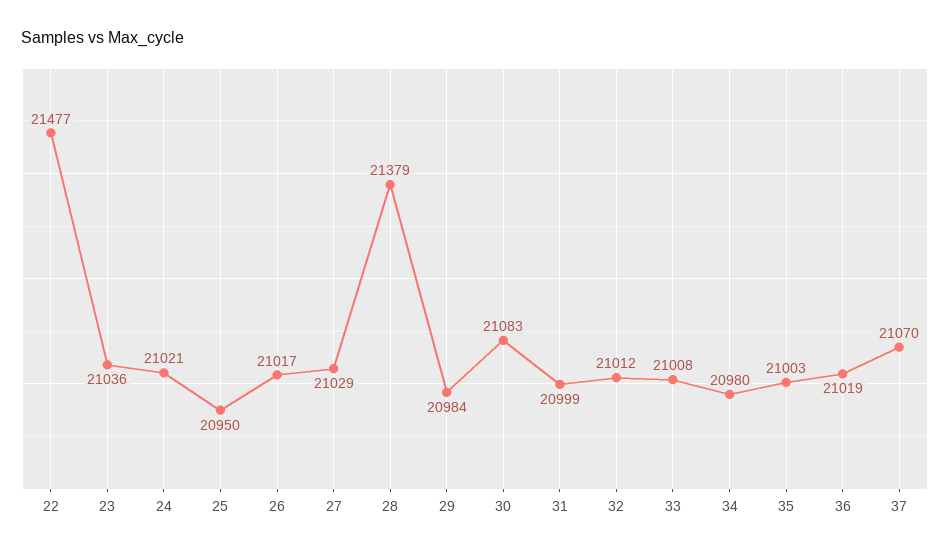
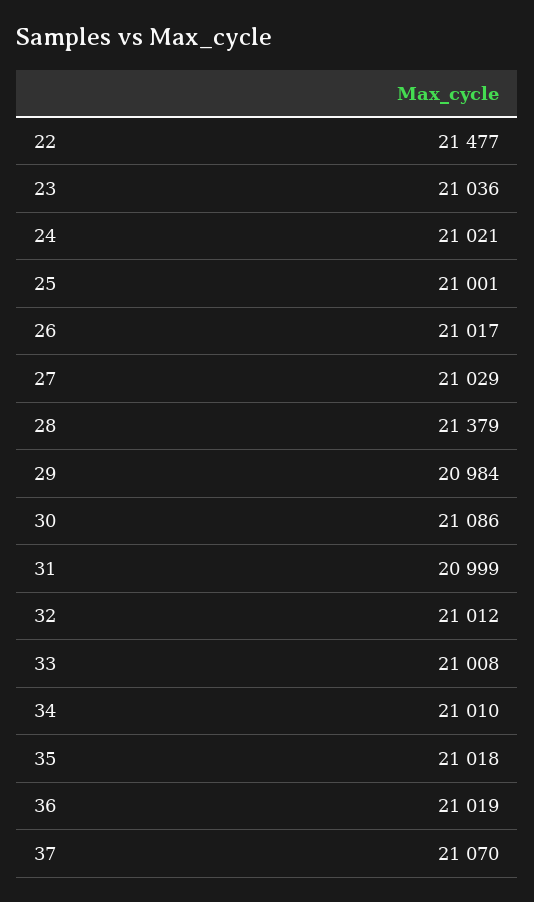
25: 20950 -> 21001
30: 21083 -> 21086
34: 20980 -> 21010
35: 21003 -> 21018

